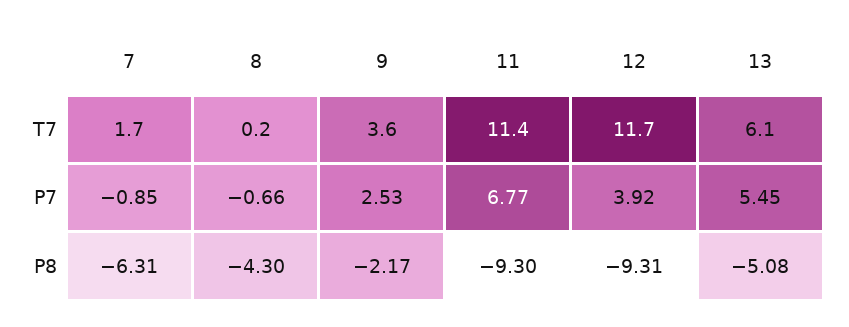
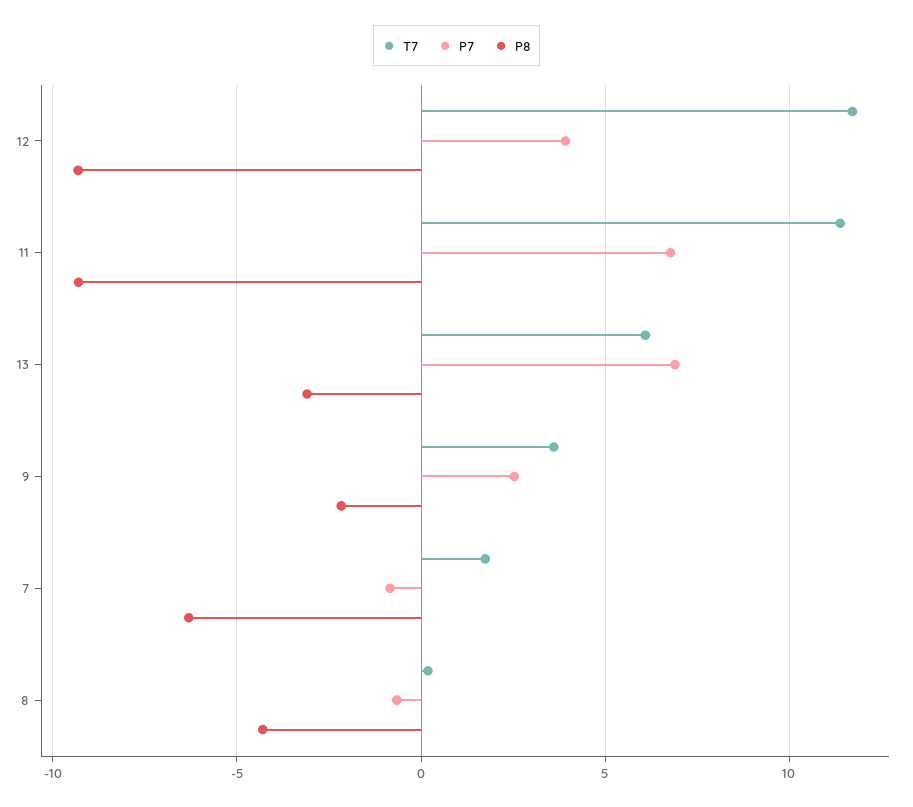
P7, 13: 5.45 -> 7
P8, 13: -5.08 -> -3

